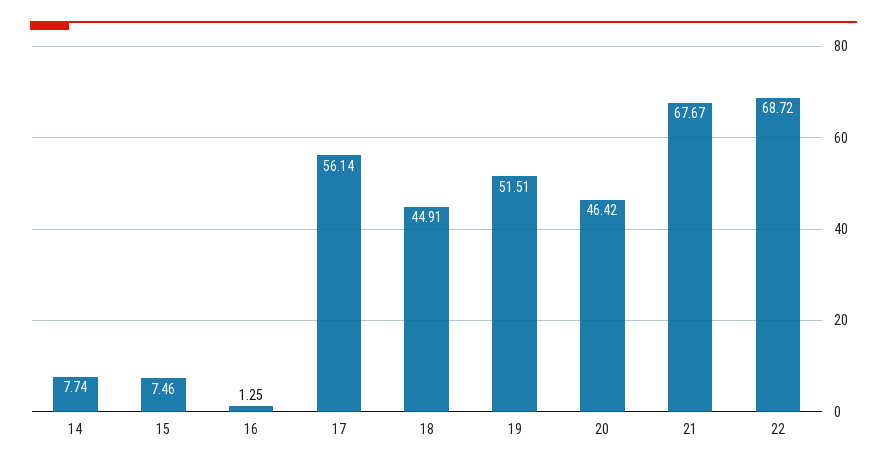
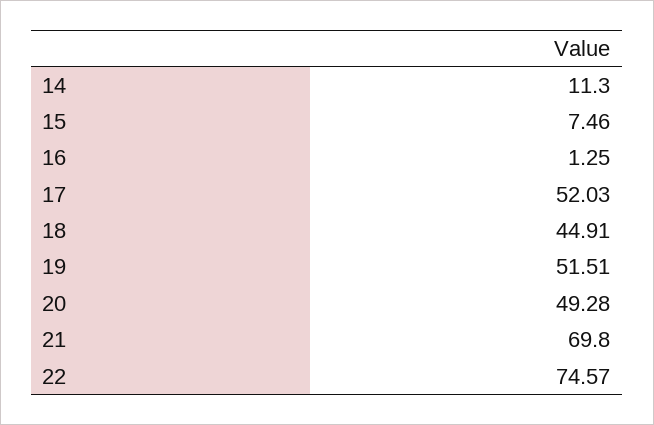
14: 7.74 -> 11.3
17: 56.14 -> 52.03
20: 46.42 -> 49.28
21: 67.67 -> 69.8
22: 68.72 -> 74.57

